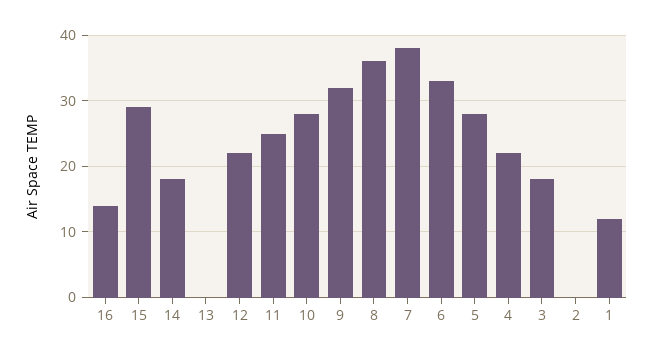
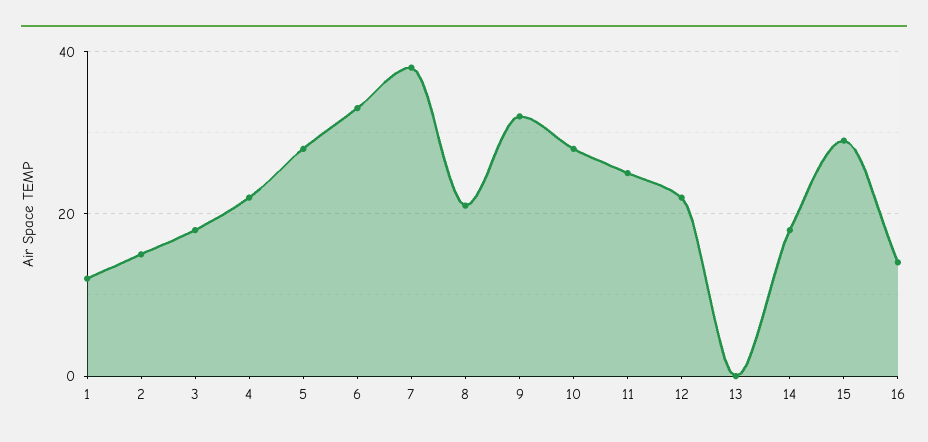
8: 36 -> 20
2: 0 -> 15

